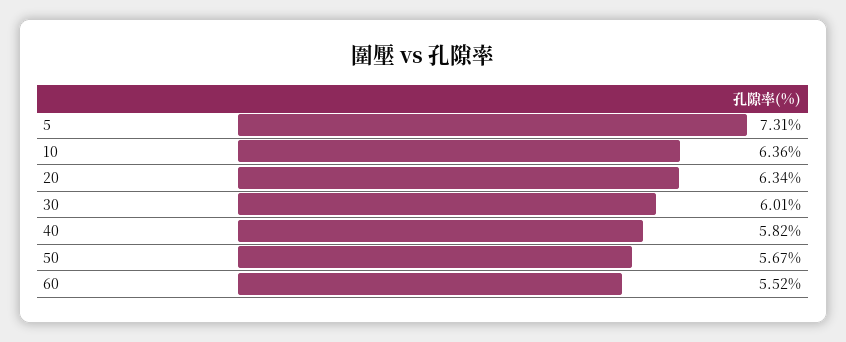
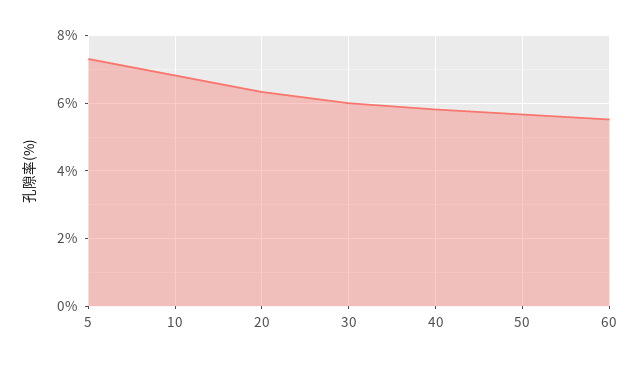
10: 6.36 -> 6.8

